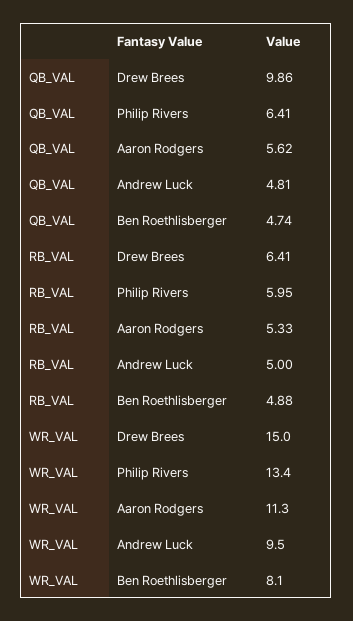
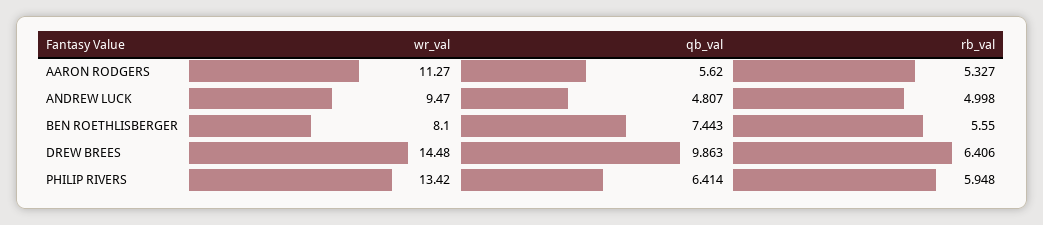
QB_VAL, Ben Roethlisberger: 4.74 -> 7.443
RB_VAL, Ben Roethlisberger: 4.88 -> 5.55
WR_VAL, Drew Brees: 15 -> 14.48

